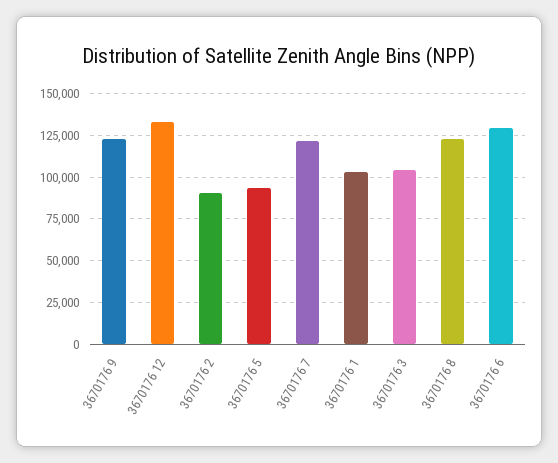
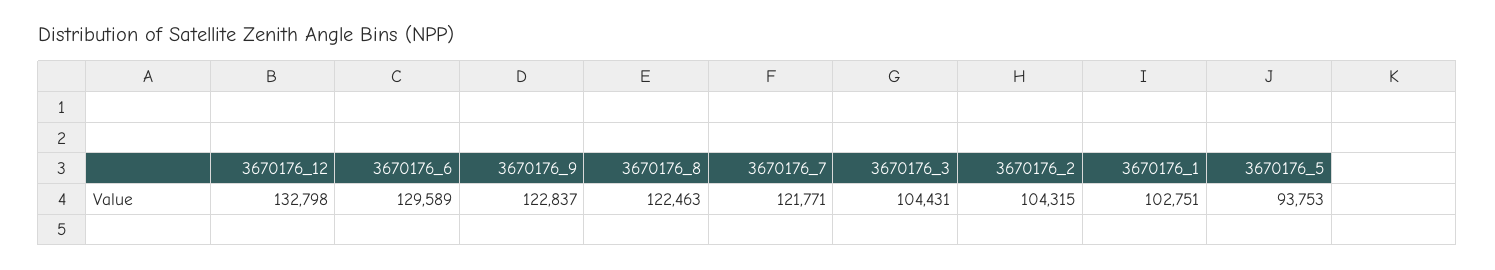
3670176 2: 90000 -> 104315

